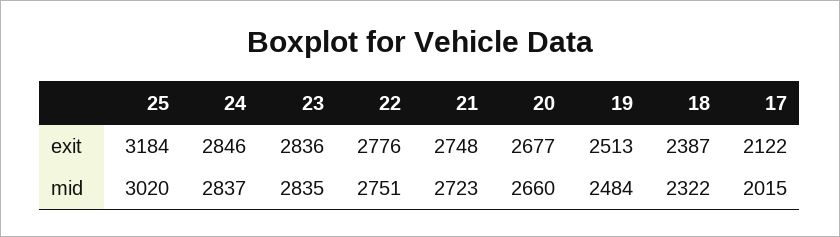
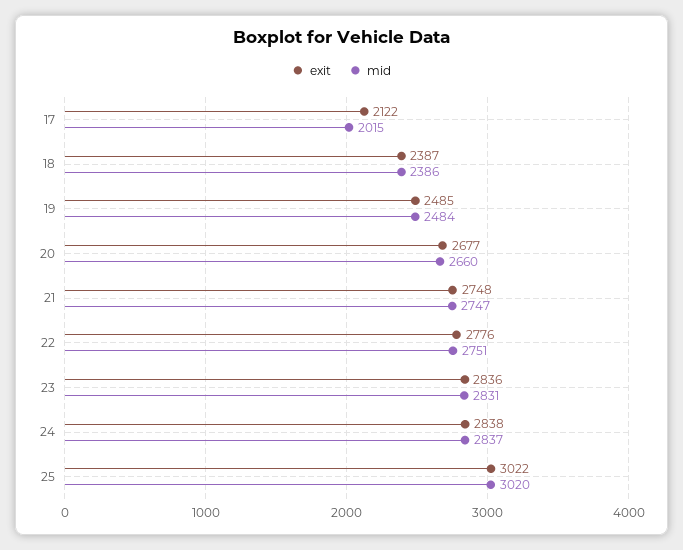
exit, 25: 3184 -> 3022
exit, 24: 2846 -> 2838
exit, 19: 2513 -> 2485
mid, 23: 2835 -> 2831
mid, 21: 2723 -> 2747
mid, 18: 2322 -> 2386

